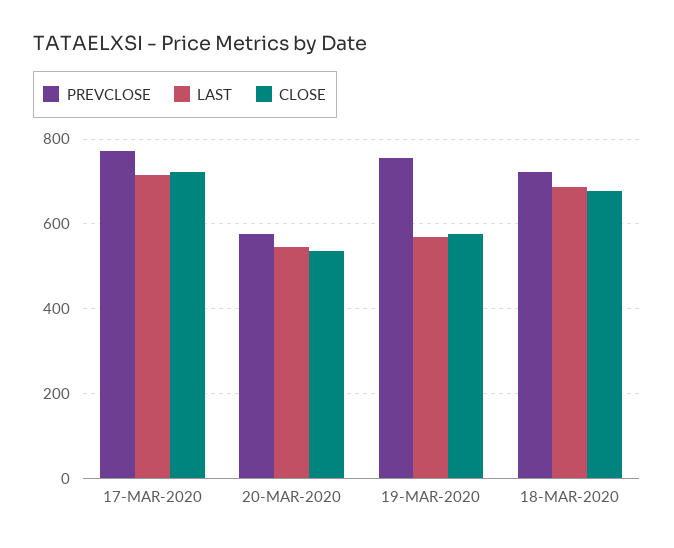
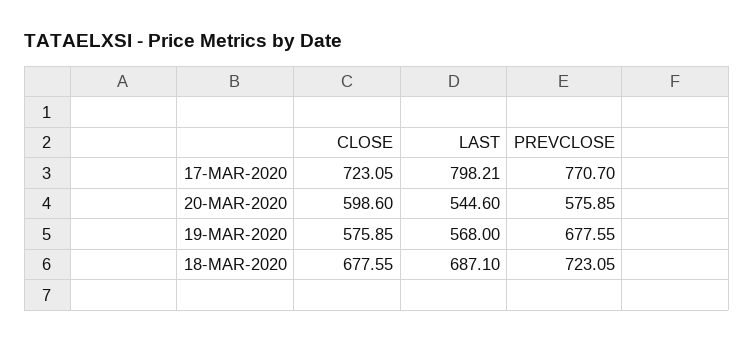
LAST, 17-MAR-2020: 720 -> 798.21
CLOSE, 20-MAR-2020: 540 -> 598.6
PREVCLOSE, 19-MAR-2020: 760 -> 677.55

